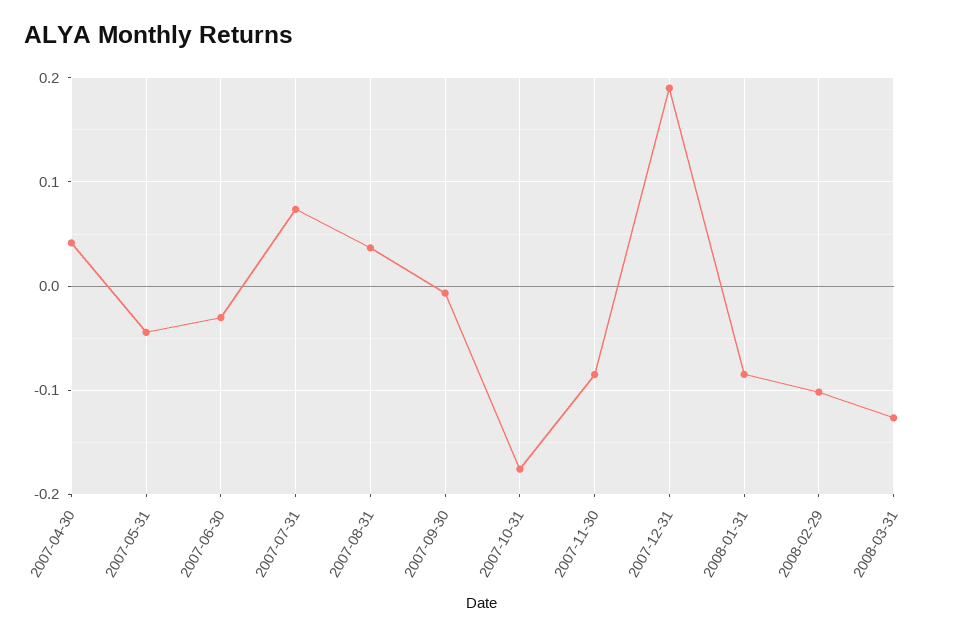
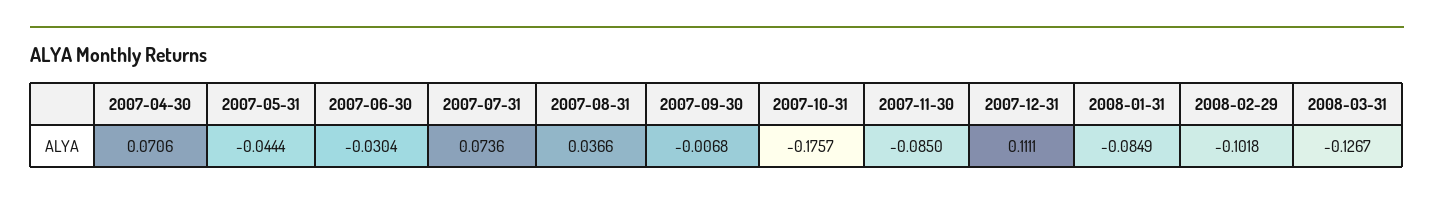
2007-04-30: 0.04 -> 0.0706
2007-12-31: 0.19 -> 0.1111

